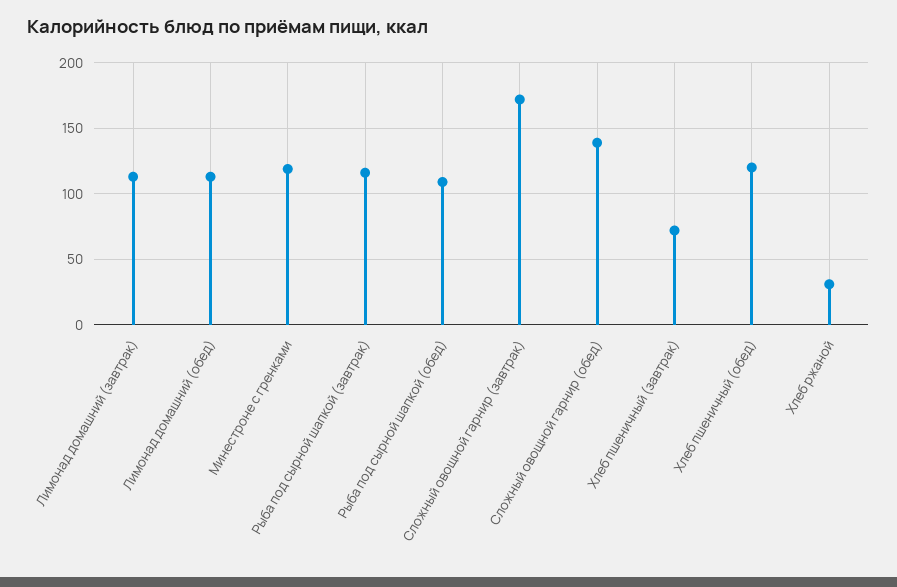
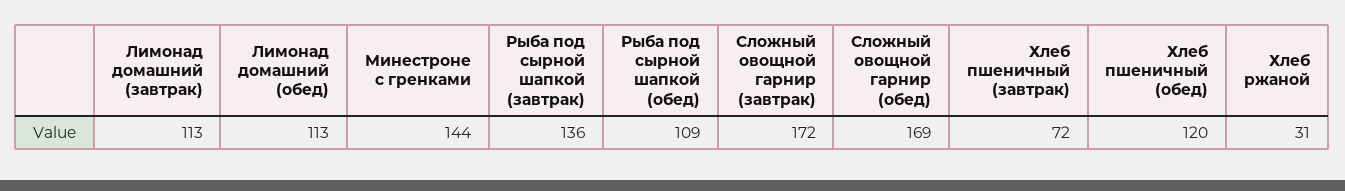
Минестроне с гренками: 120 -> 144
Рыба под сырной шапкой (завтрак): 115 -> 136
Сложный овощной гарнир (обед): 140 -> 169

